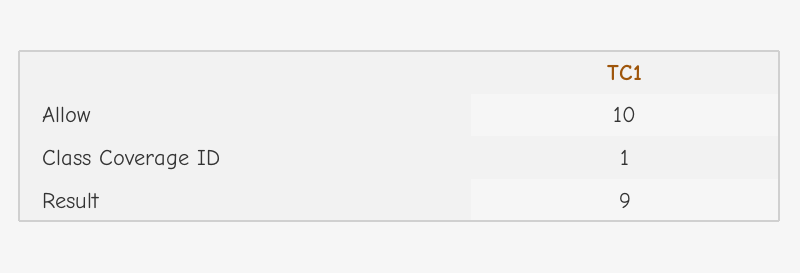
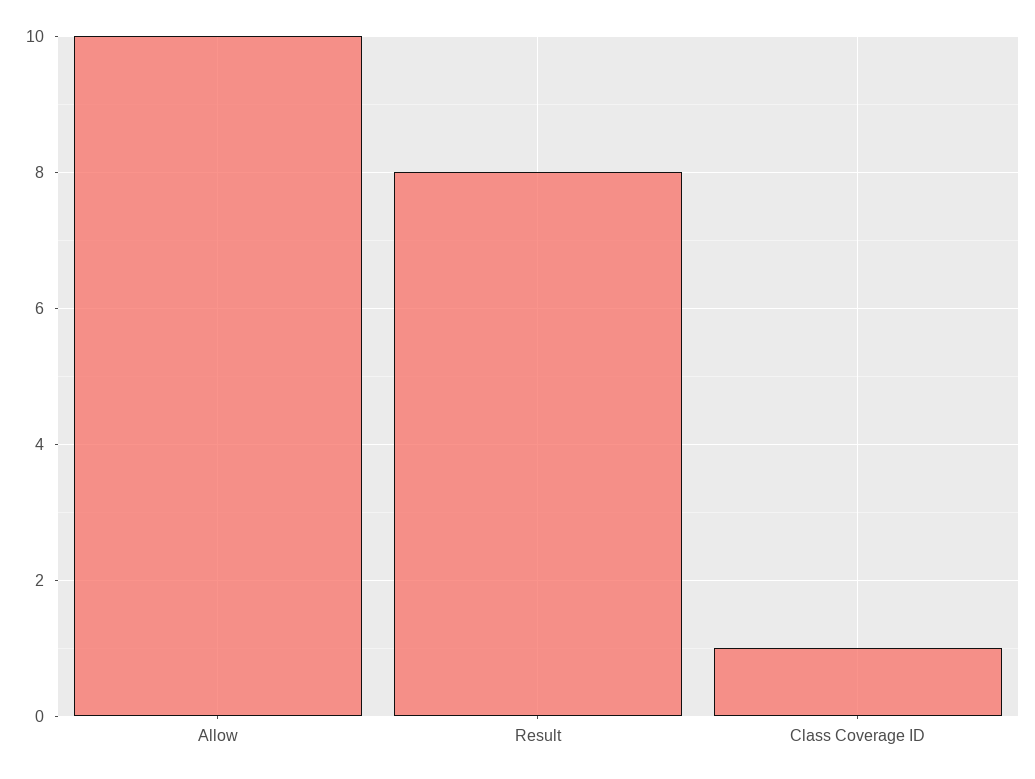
Result: 9 -> 8

